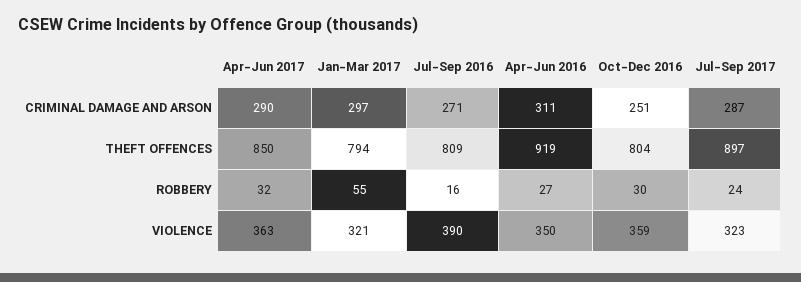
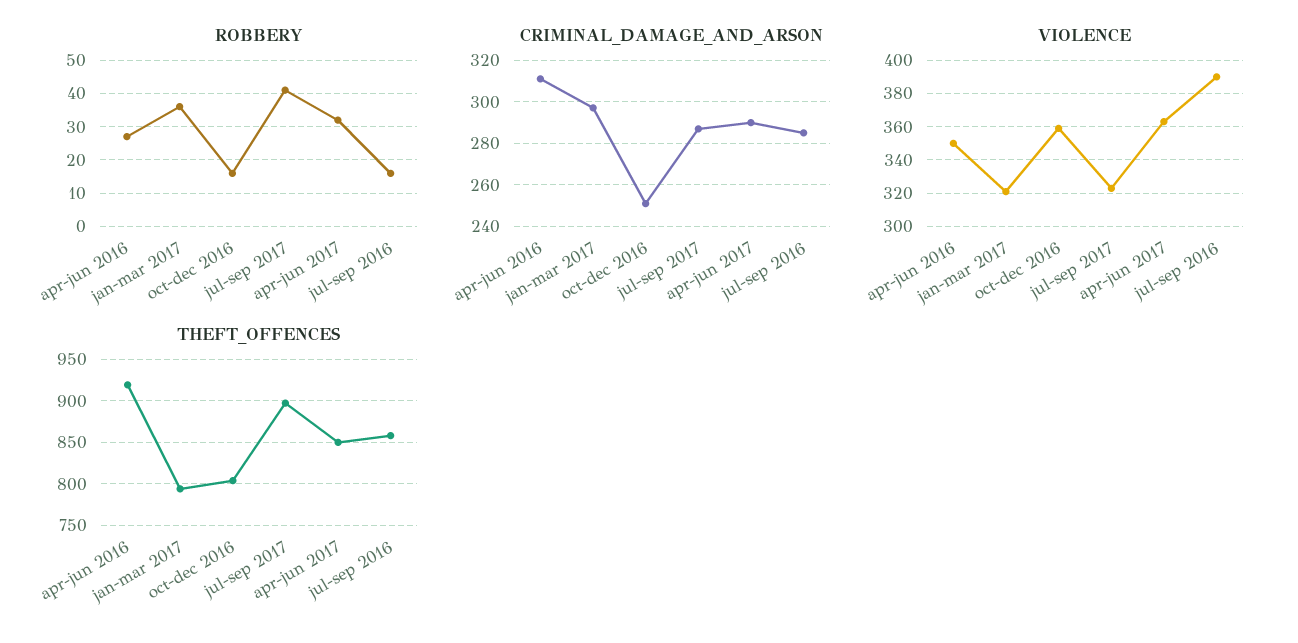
CRIMINAL DAMAGE AND ARSON, Jul-Sep 2016: 271 -> 285
THEFT OFFENCES, Jul-Sep 2016: 809 -> 860
ROBBERY, Jan-Mar 2017: 55 -> 35
ROBBERY, Oct-Dec 2016: 30 -> 15
ROBBERY, Jul-Sep 2017: 24 -> 40

